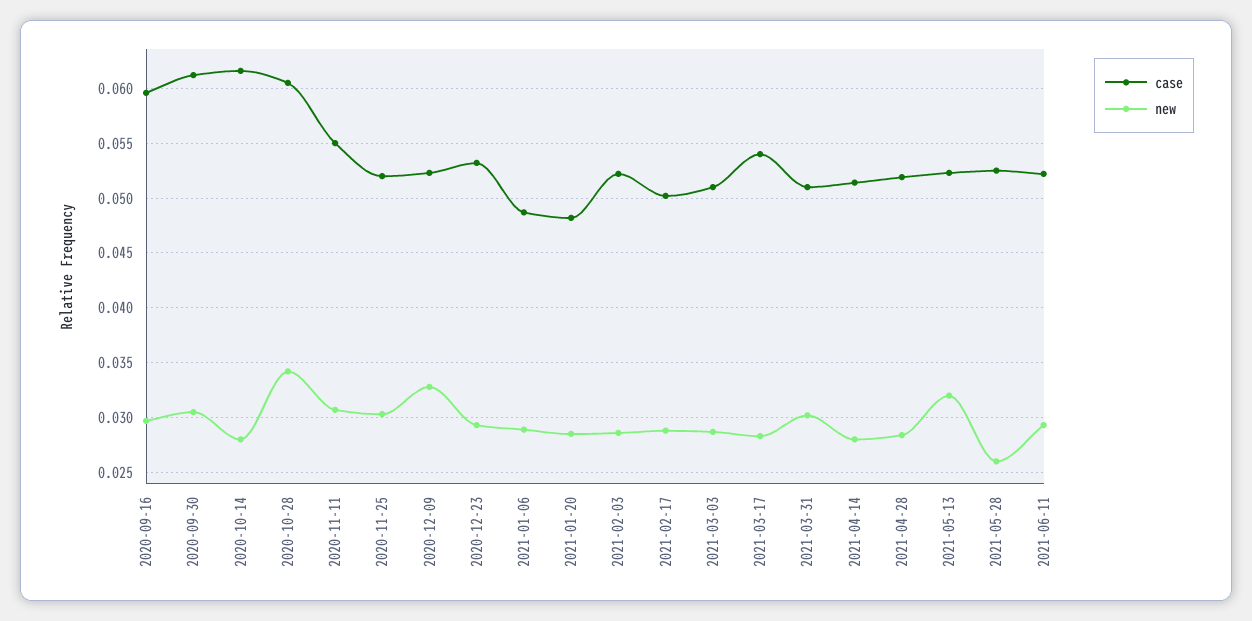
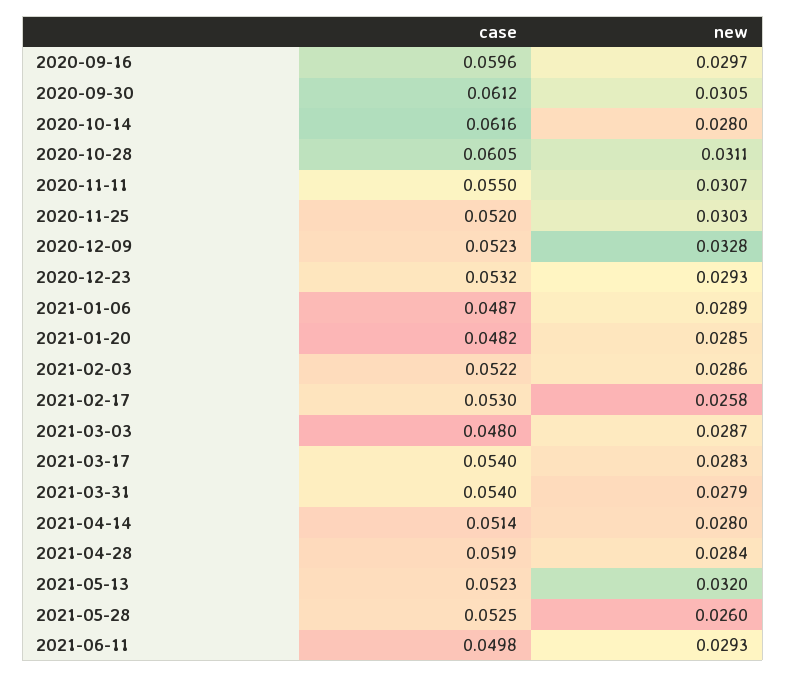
new, 2020-10-28: 0.034 -> 0.0311
case, 2021-02-17: 0.05 -> 0.053
new, 2021-02-17: 0.029 -> 0.0258
case, 2021-03-03: 0.051 -> 0.048
case, 2021-03-31: 0.051 -> 0.054
new, 2021-03-31: 0.03 -> 0.0279
case, 2021-06-11: 0.052 -> 0.0498

